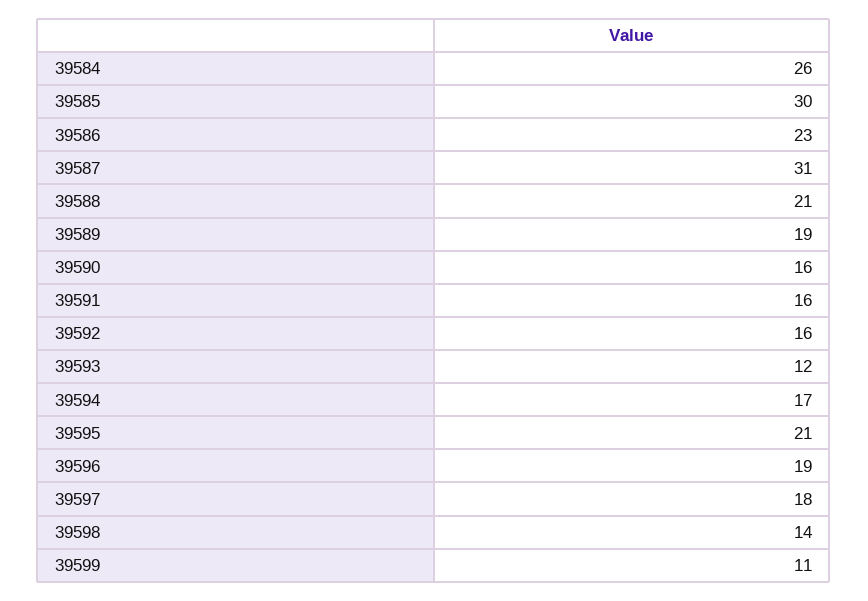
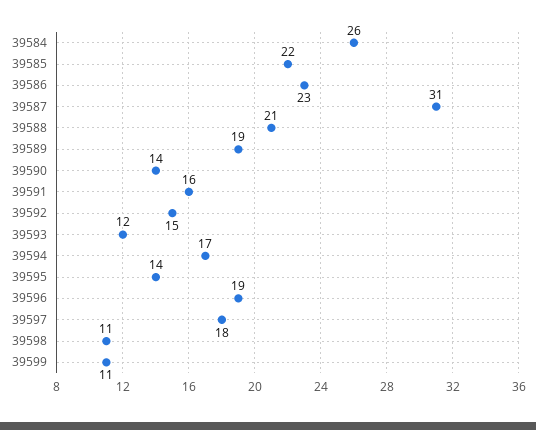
39585: 30 -> 22
39590: 16 -> 14
39592: 16 -> 15
39595: 21 -> 14
39598: 14 -> 11

